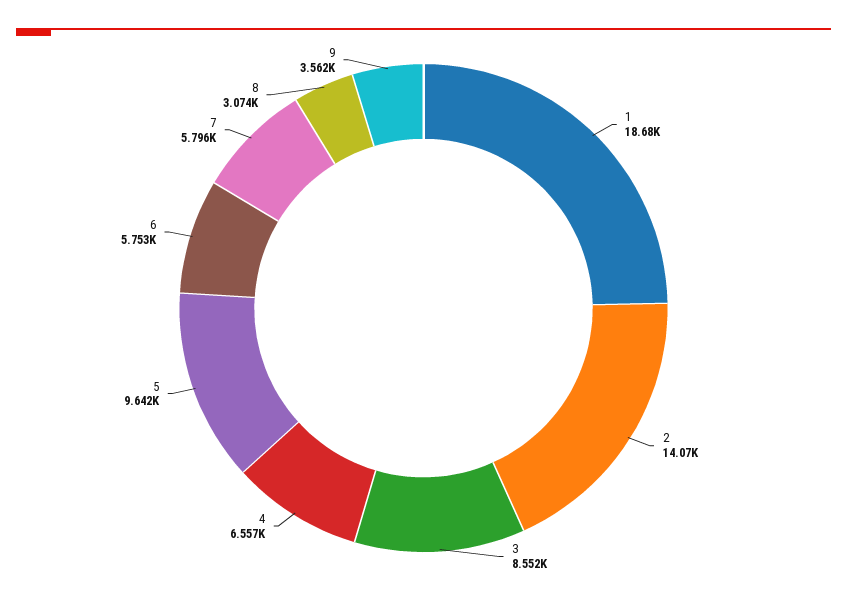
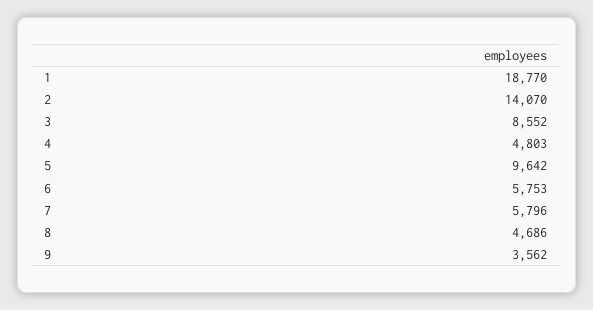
1: 18680 -> 18770
4: 6557 -> 4803
8: 3074 -> 4686

